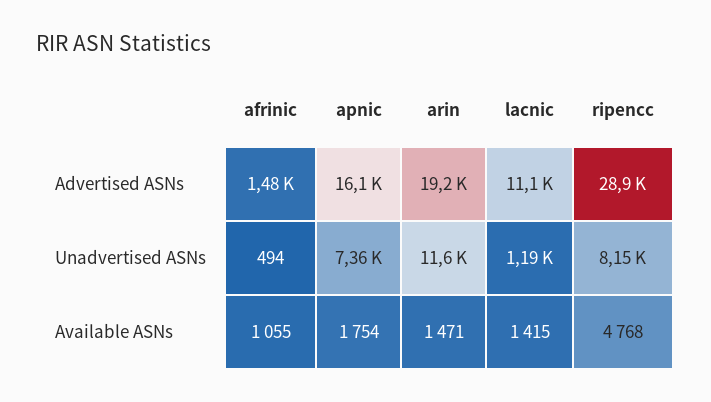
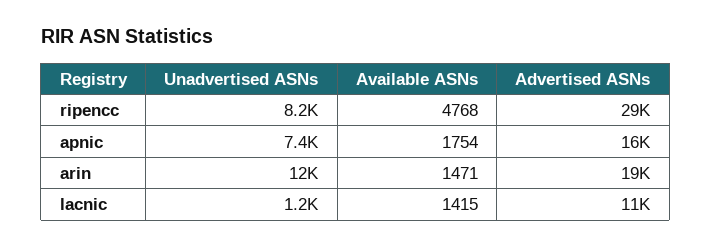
afrinic, Advertised ASNs: 1480 -> none
afrinic, Unadvertised ASNs: 494 -> none
afrinic, Available ASNs: 1055 -> none

